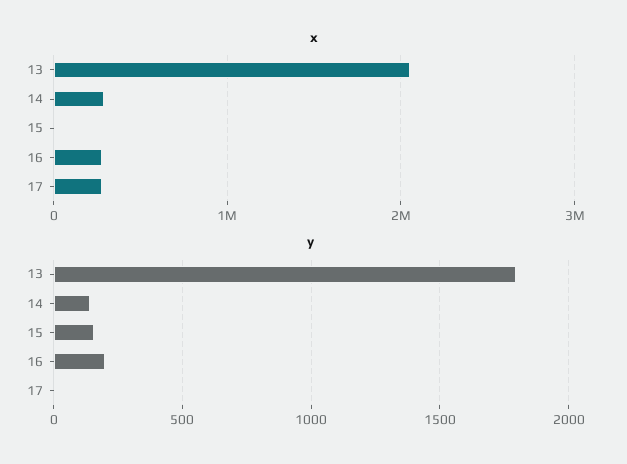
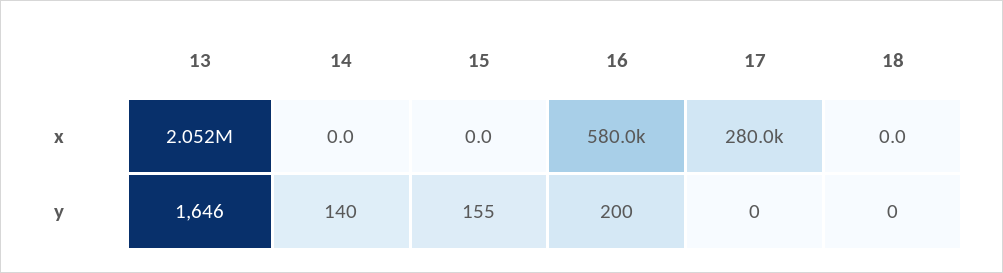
x, 14: 300000 -> 0
x, 16: 300000 -> 580000
y, 13: 1800 -> 1646
x, 18: none -> 0
y, 18: none -> 0

